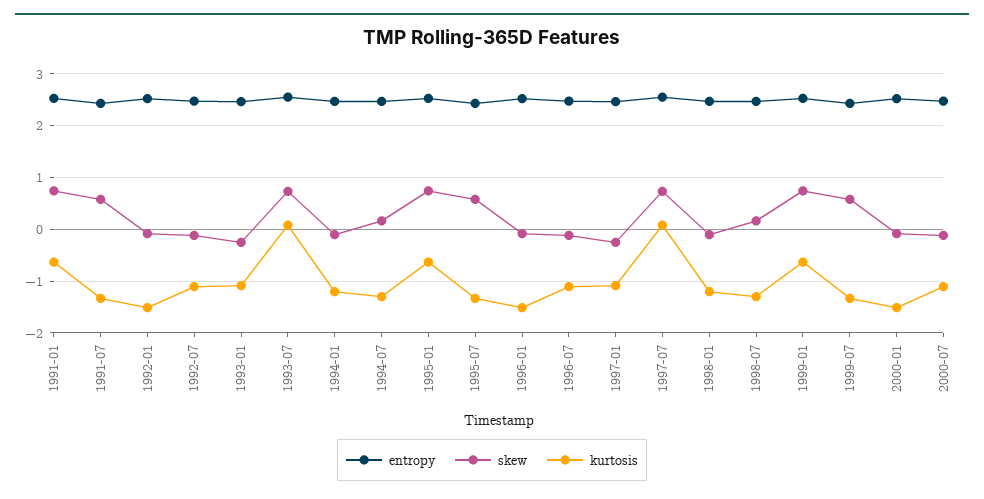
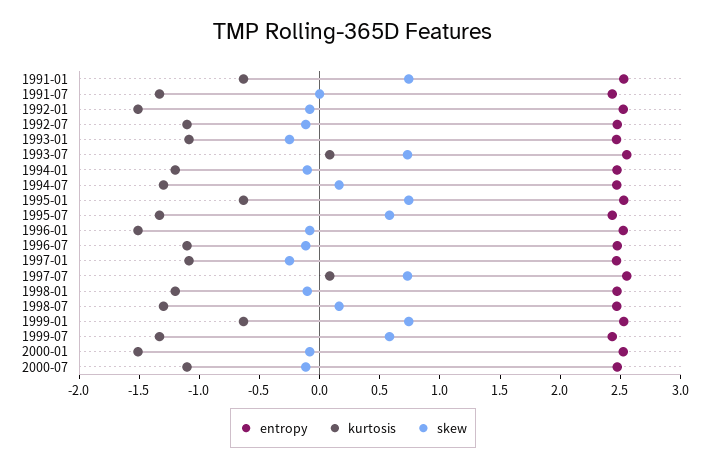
skew, 1991-07: 0.6 -> 0

